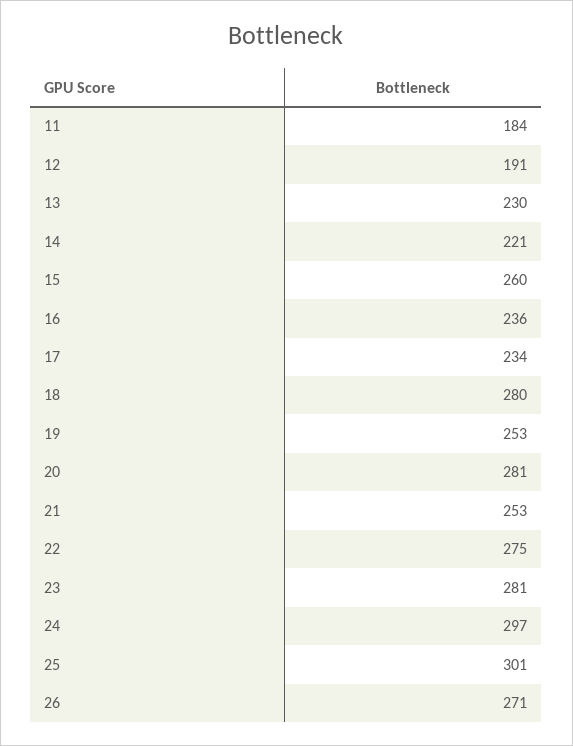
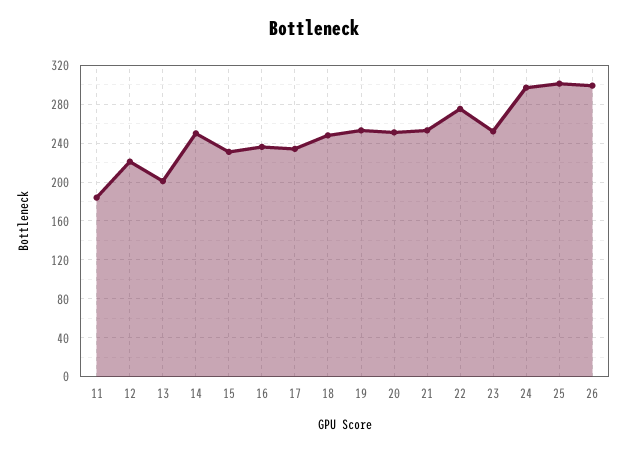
12: 191 -> 220
13: 230 -> 200
14: 221 -> 250
15: 260 -> 230
18: 280 -> 250
20: 281 -> 250
23: 281 -> 250
26: 271 -> 300

